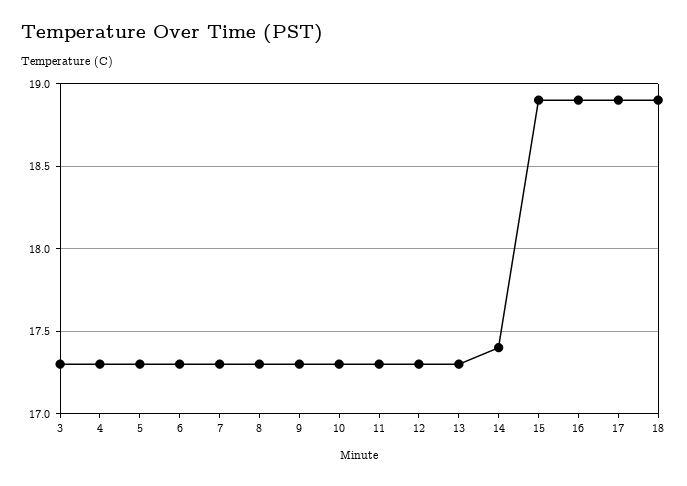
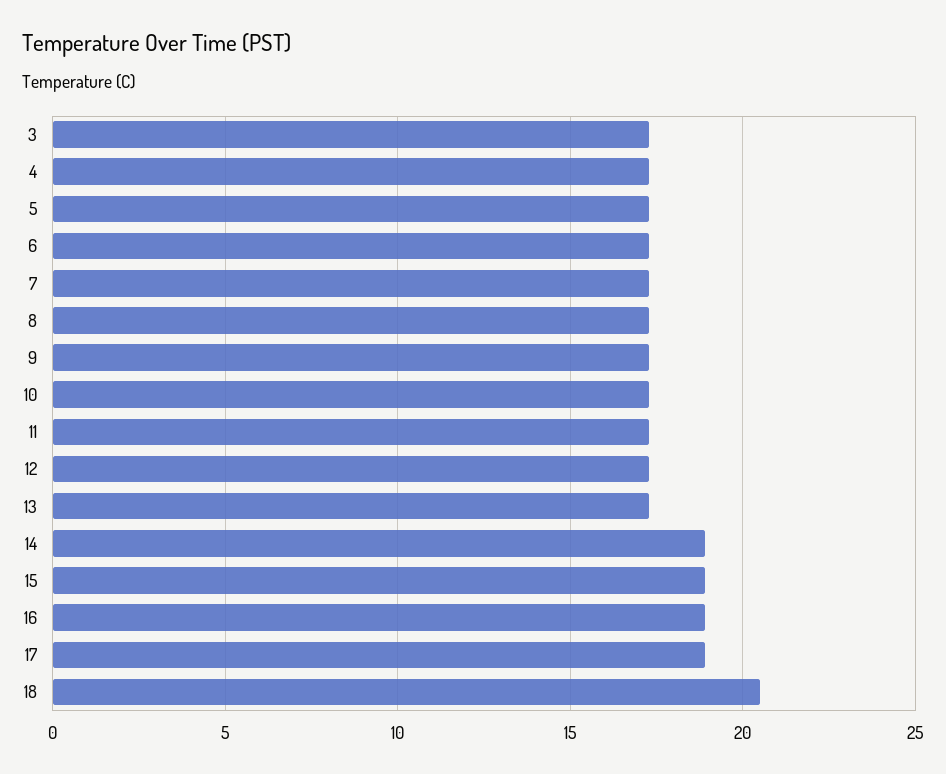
14: 17.4 -> 19
18: 18.9 -> 20.5

